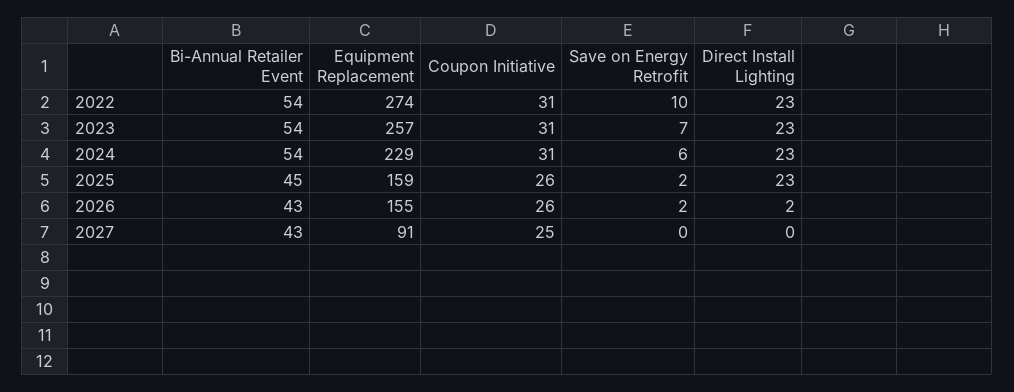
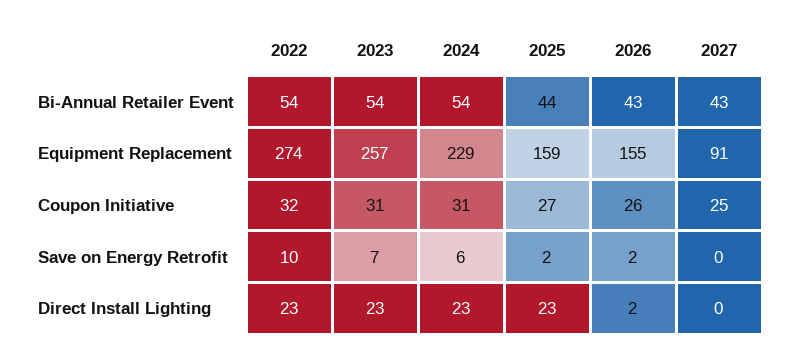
Coupon Initiative, 2022: 31 -> 32
Bi-Annual Retailer Event, 2025: 45 -> 44
Coupon Initiative, 2025: 26 -> 27

